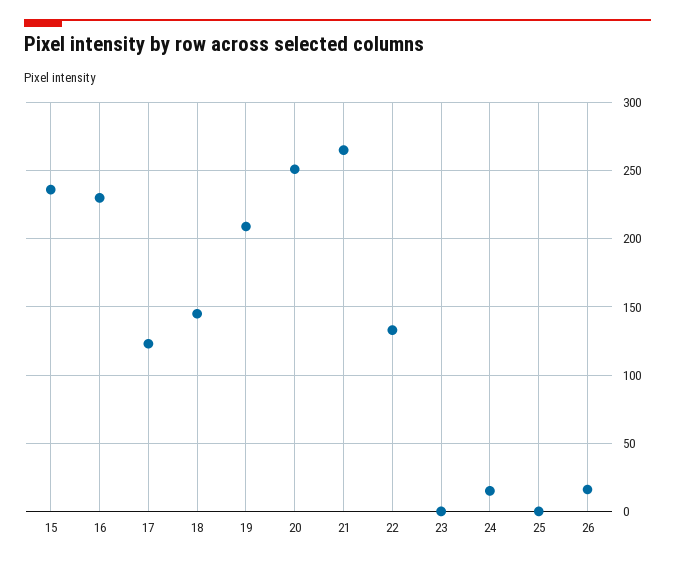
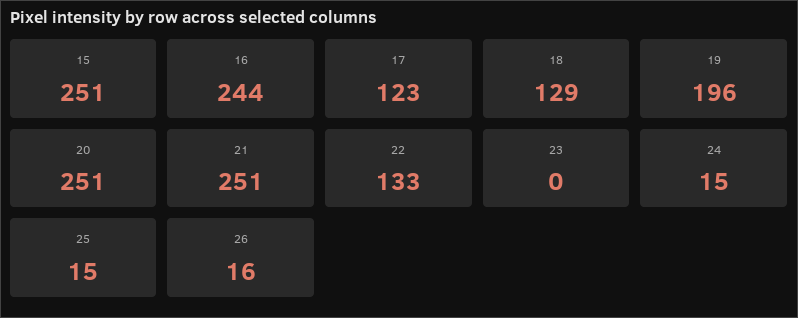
15: 235 -> 251
16: 230 -> 244
18: 145 -> 129
19: 210 -> 196
21: 265 -> 251
25: 0 -> 15

